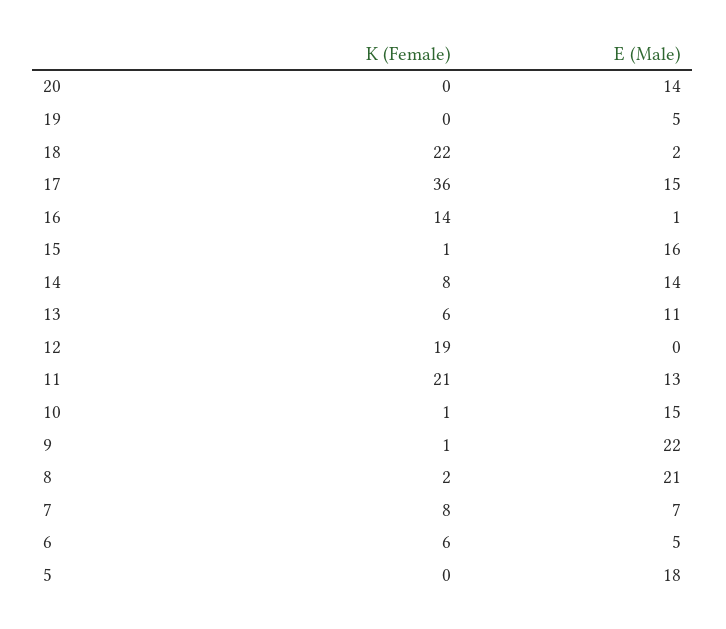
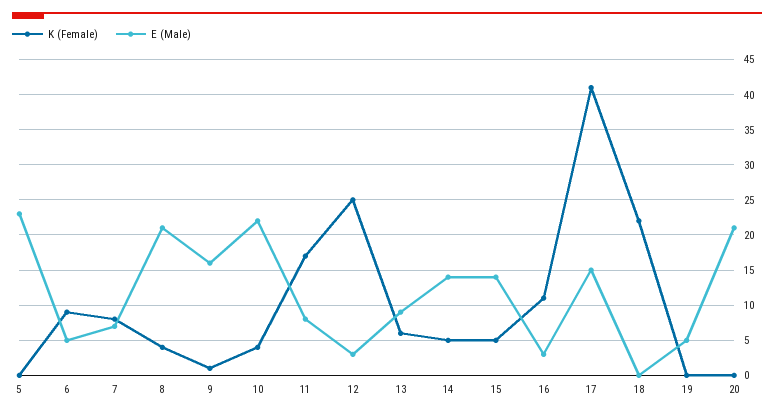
E (Male), 20: 14 -> 21
E (Male), 18: 2 -> 0
K (Female), 17: 36 -> 41
K (Female), 16: 14 -> 11
E (Male), 16: 1 -> 3
K (Female), 15: 1 -> 5
E (Male), 15: 16 -> 14
K (Female), 14: 8 -> 5
E (Male), 13: 11 -> 9
K (Female), 12: 19 -> 25
E (Male), 12: 0 -> 3
K (Female), 11: 21 -> 17
E (Male), 11: 13 -> 8
K (Female), 10: 1 -> 4
E (Male), 10: 15 -> 22
E (Male), 9: 22 -> 16
K (Female), 8: 2 -> 4
K (Female), 6: 6 -> 9
E (Male), 5: 18 -> 23

